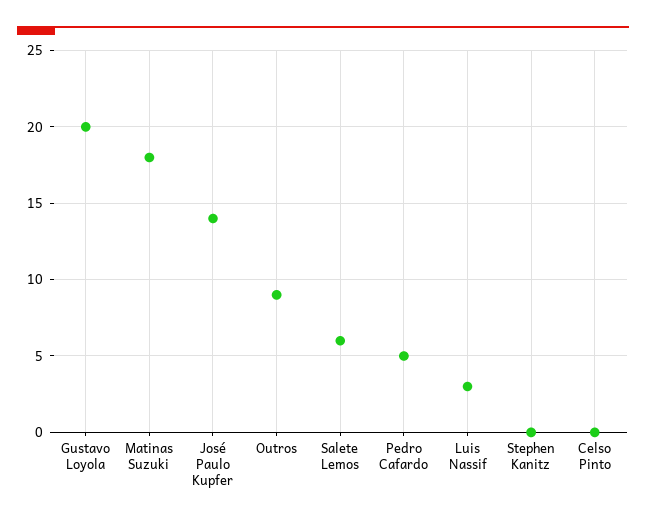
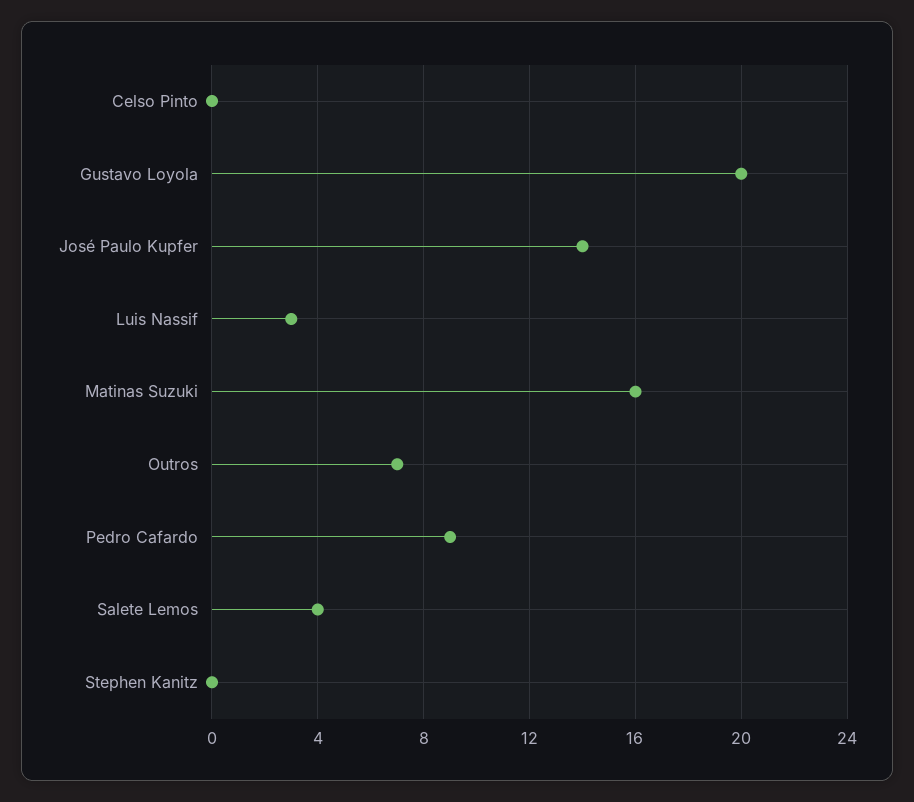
Matinas Suzuki: 18 -> 16
Outros: 9 -> 7
Salete Lemos: 6 -> 4
Pedro Cafardo: 5 -> 9

